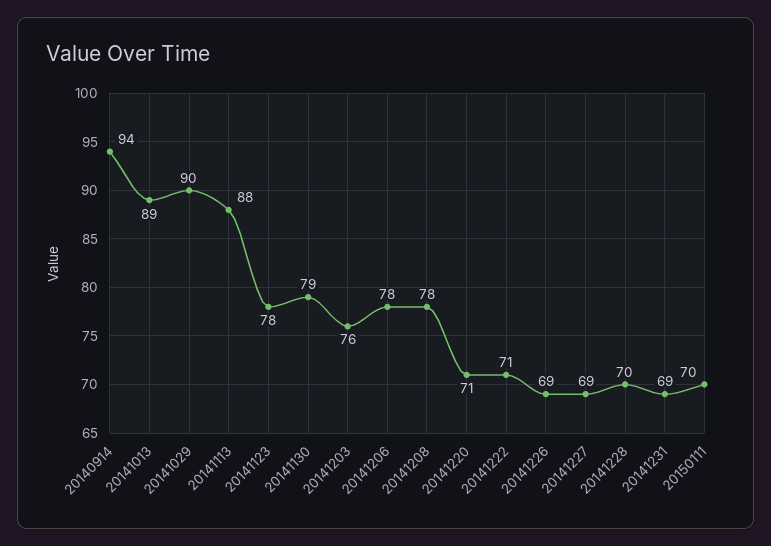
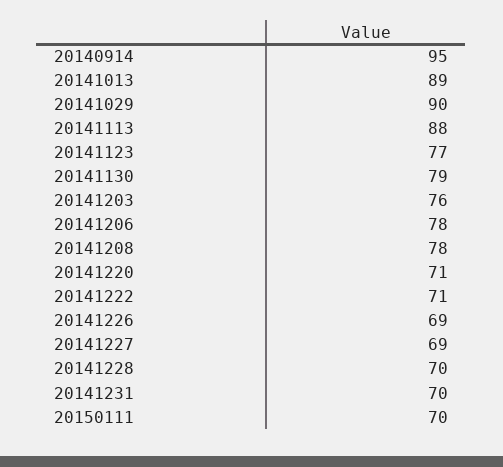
20140914: 94 -> 95
20141123: 78 -> 77
20141231: 69 -> 70

